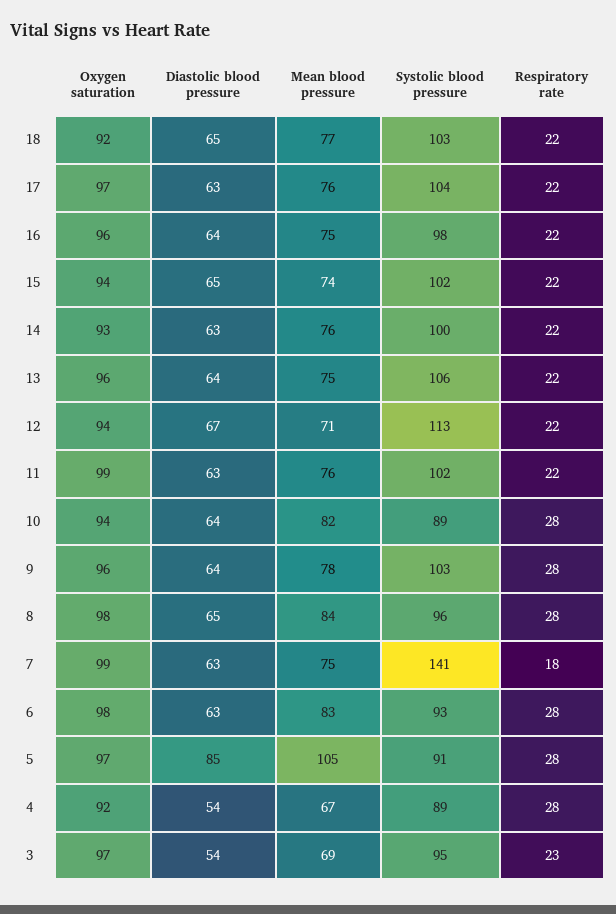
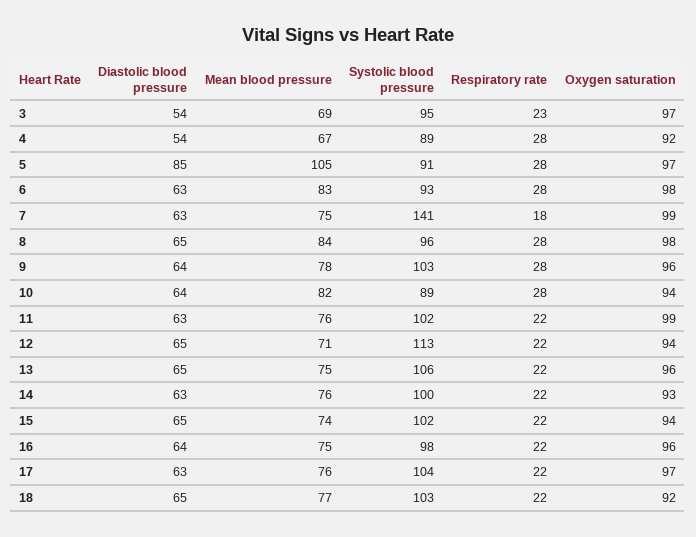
Diastolic blood pressure, 13: 64 -> 65
Diastolic blood pressure, 12: 67 -> 65

